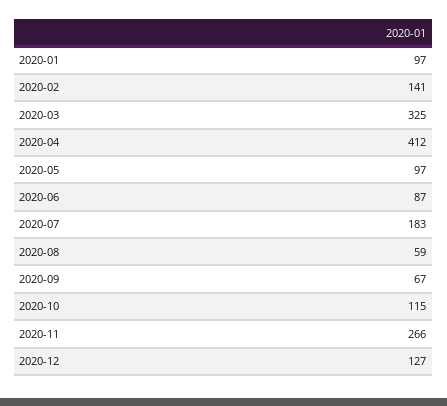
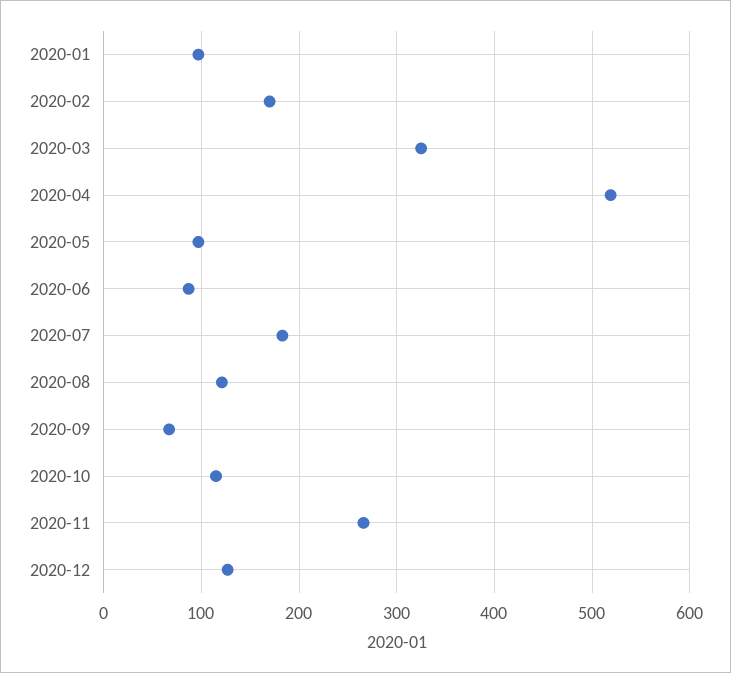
2020-02: 141 -> 170
2020-04: 412 -> 520
2020-08: 59 -> 120

